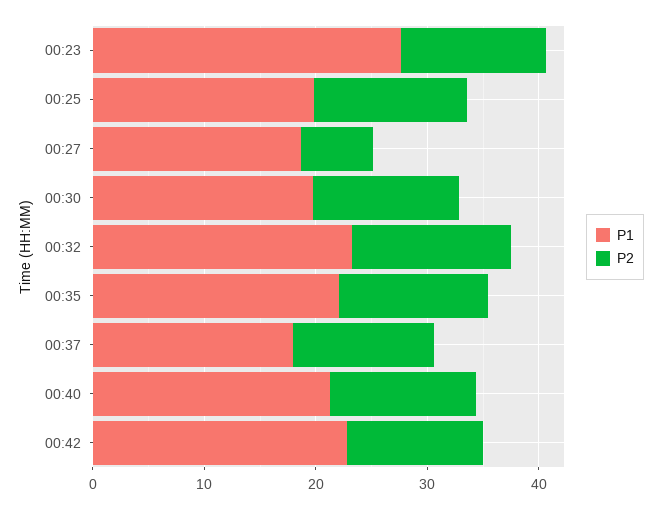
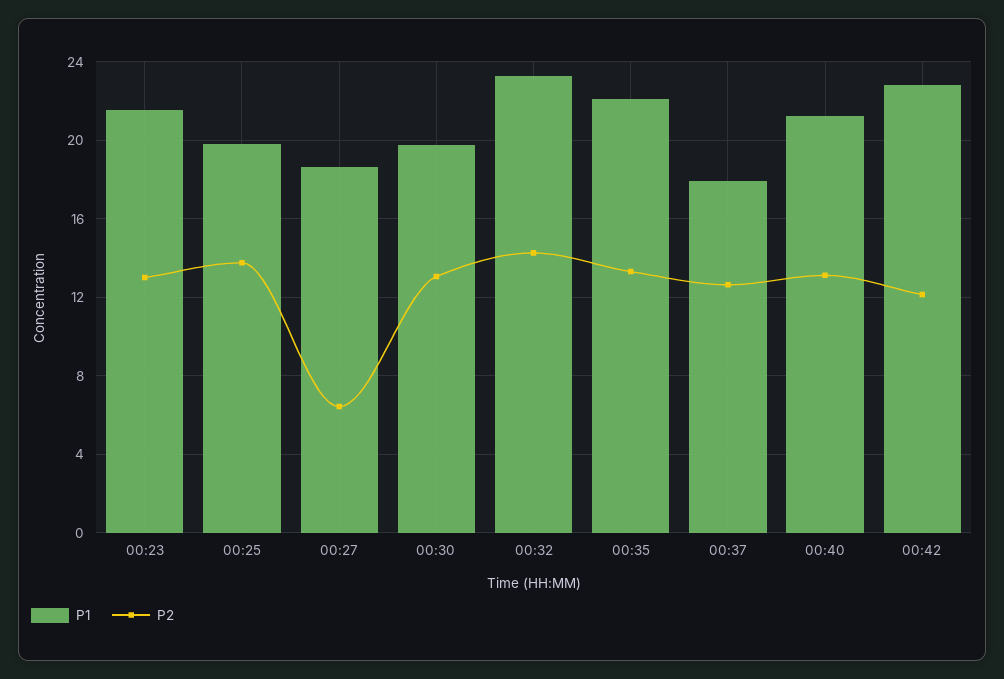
P1, 00:23: 28 -> 21.5

